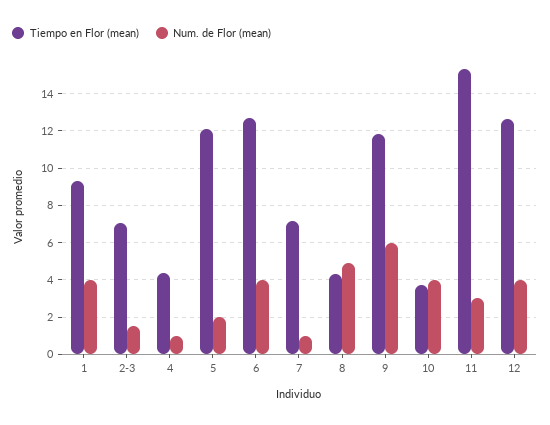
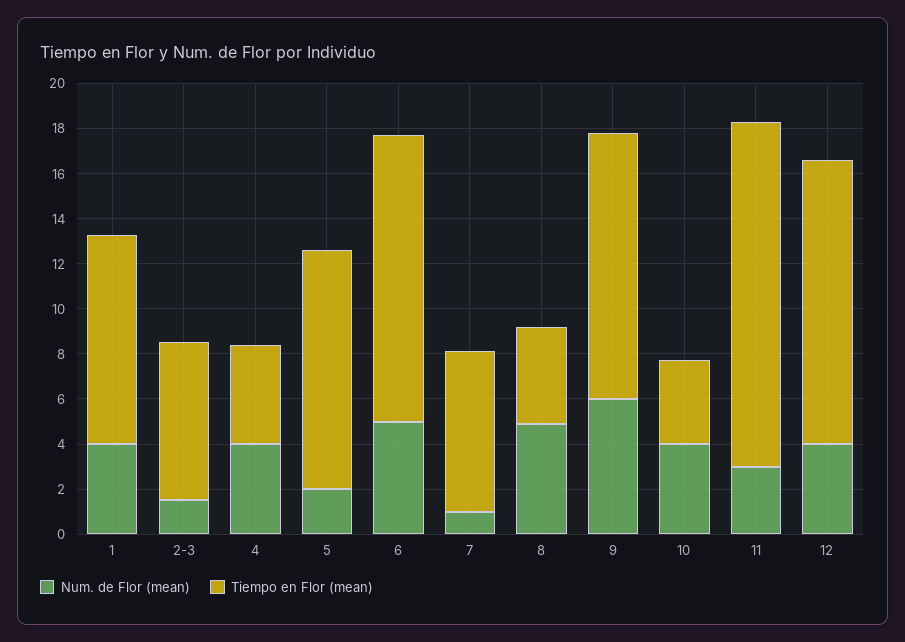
Num. de Flor (mean), 4: 1 -> 4
Tiempo en Flor (mean), 5: 12 -> 10.5
Num. de Flor (mean), 6: 4 -> 5

